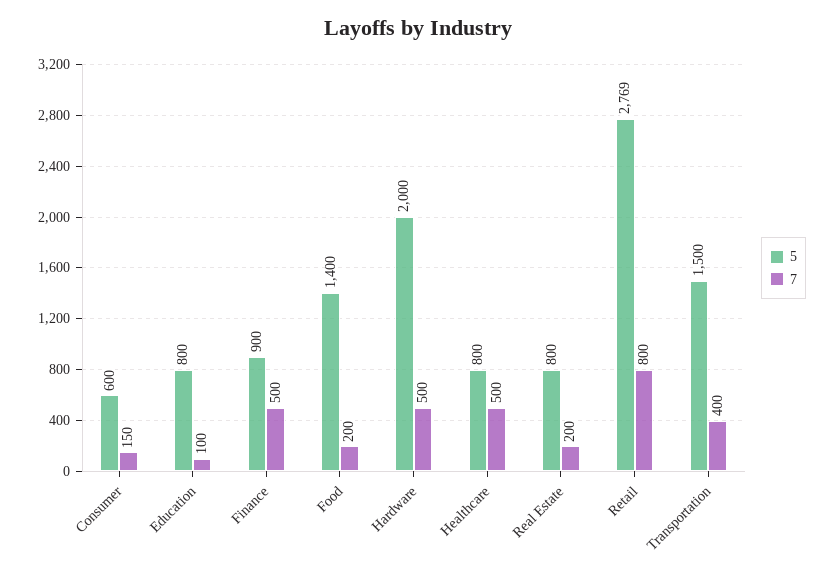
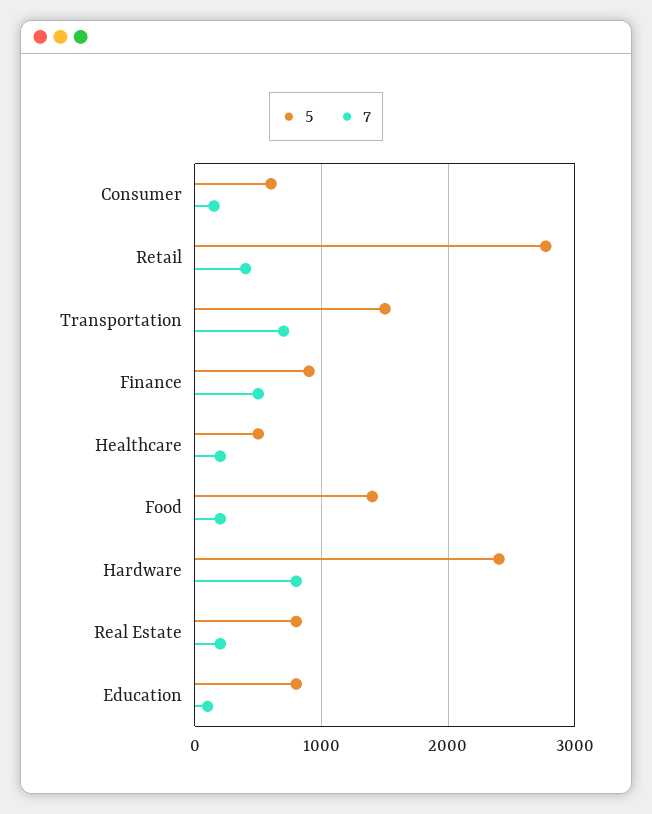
5, Hardware: 2000 -> 2400
7, Hardware: 500 -> 800
5, Healthcare: 800 -> 500
7, Healthcare: 500 -> 200
7, Retail: 800 -> 400
7, Transportation: 400 -> 700

